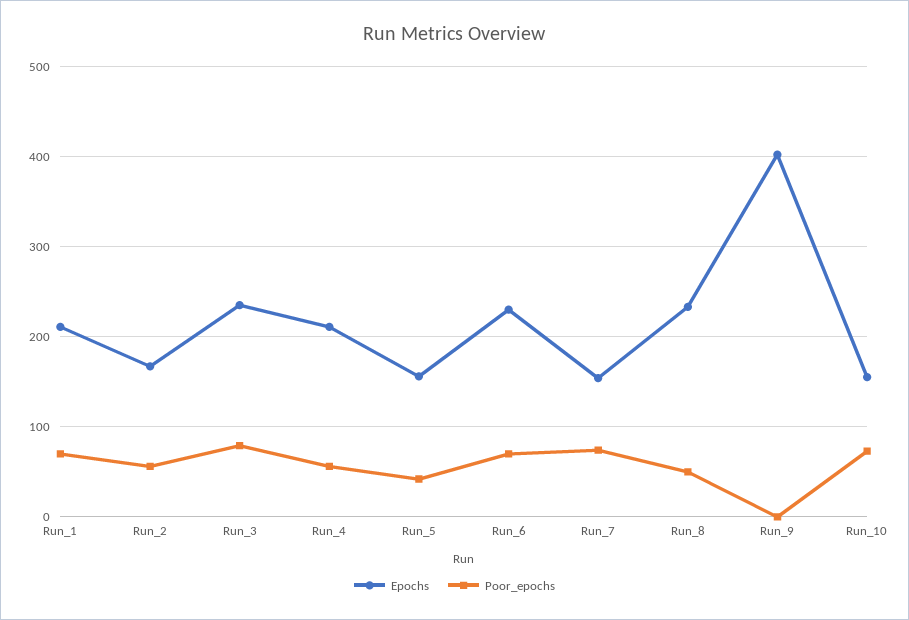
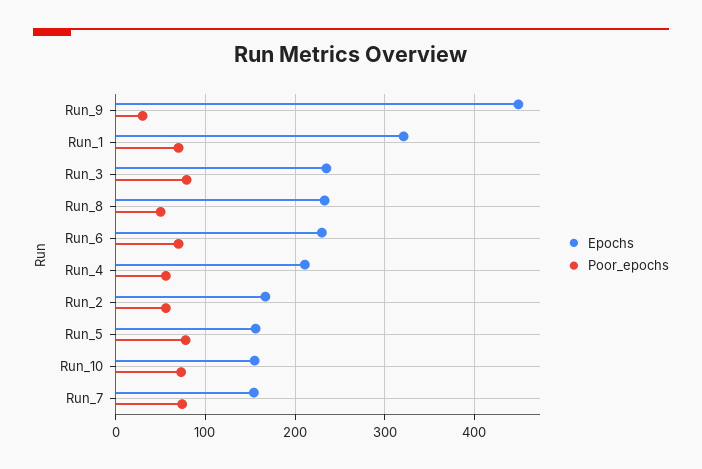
Epochs, Run_1: 210 -> 320
Poor_epochs, Run_5: 40 -> 80
Epochs, Run_9: 400 -> 450
Poor_epochs, Run_9: 0 -> 30

